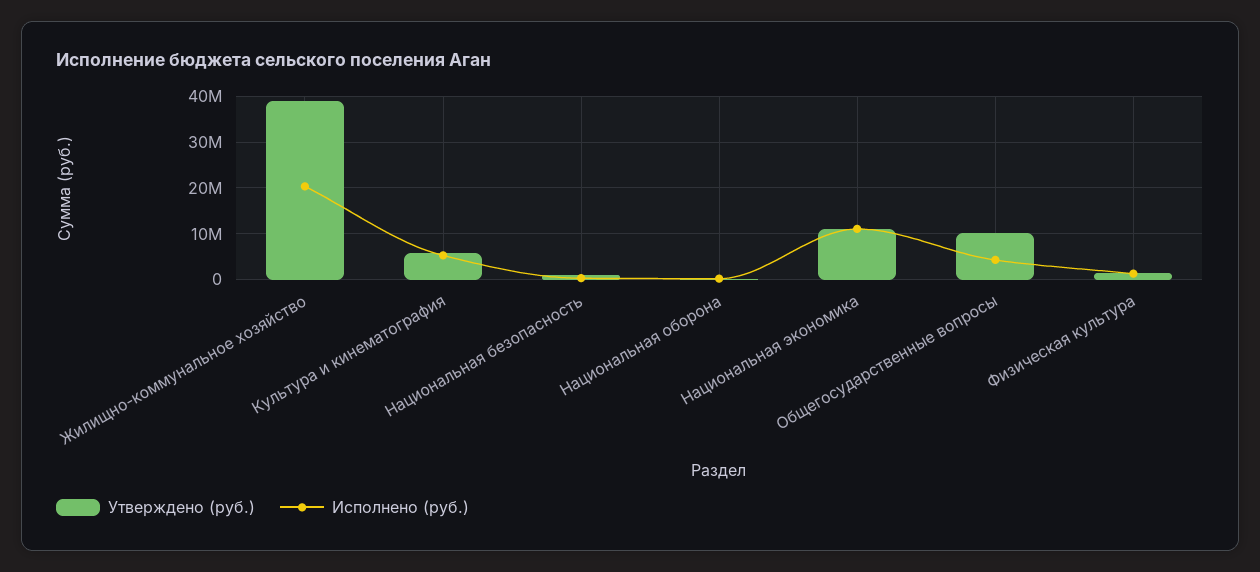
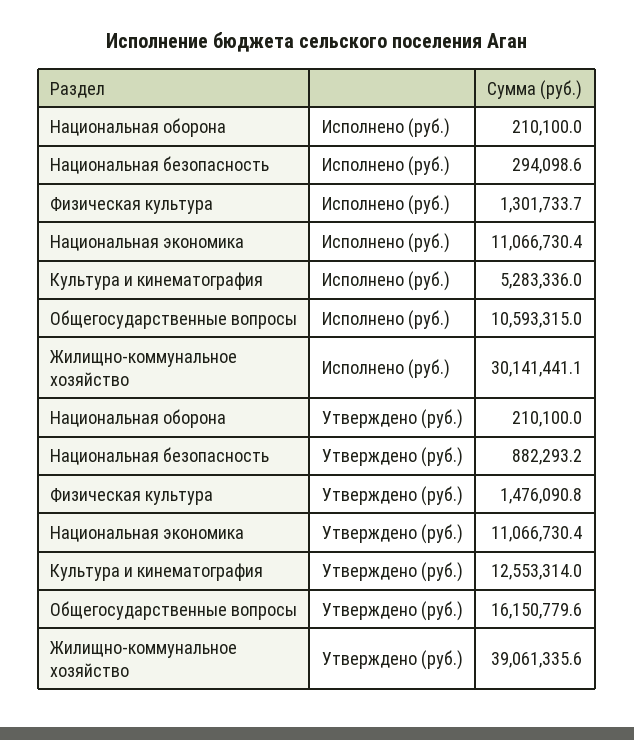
Исполнено (руб.), Жилищно-коммунальное хозяйство: 20000000 -> 30141441.1
Утверждено (руб.), Культура и кинематография: 6000000 -> 12553314
Утверждено (руб.), Общегосударственные вопросы: 10000000 -> 16150779.6
Исполнено (руб.), Общегосударственные вопросы: 4000000 -> 10593315

